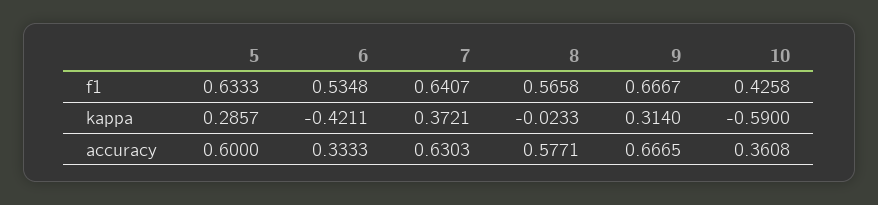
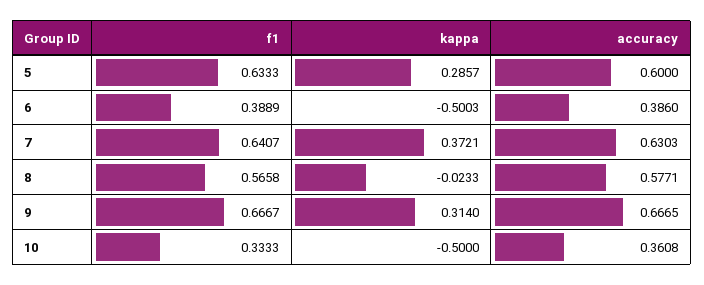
6, f1: 0.5348 -> 0.3889
10, f1: 0.4258 -> 0.3333
6, kappa: -0.4211 -> -0.5003
10, kappa: -0.59 -> -0.5
6, accuracy: 0.3333 -> 0.386

